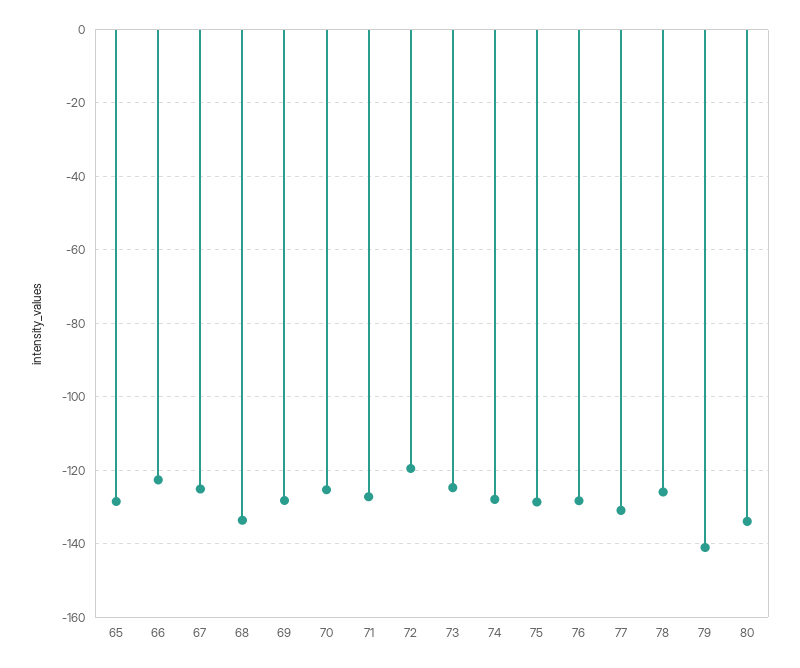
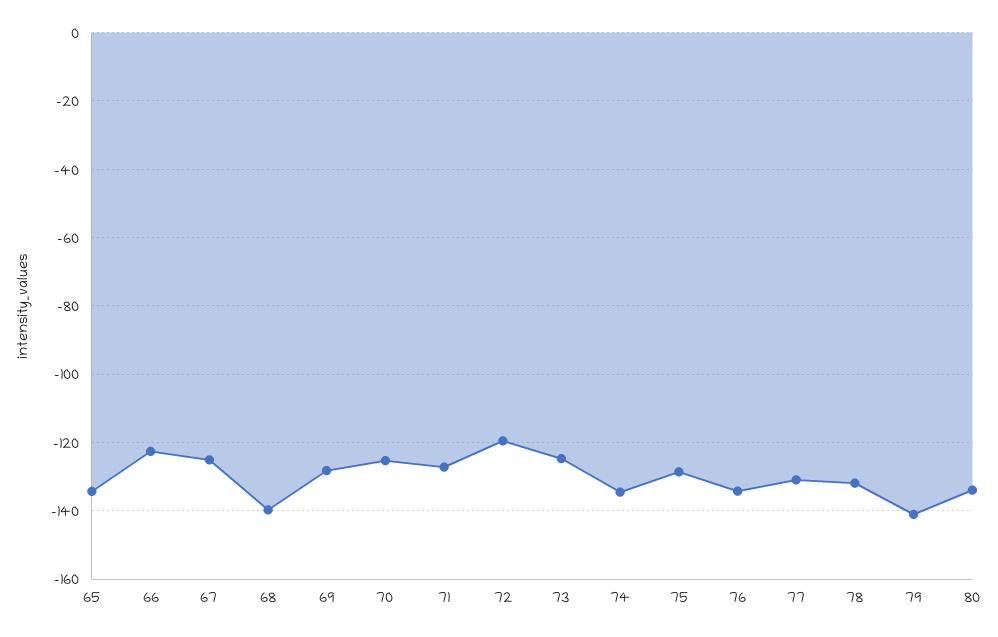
65: -128 -> -134
68: -134 -> -140
74: -128 -> -134
76: -128 -> -134
78: -126 -> -132

